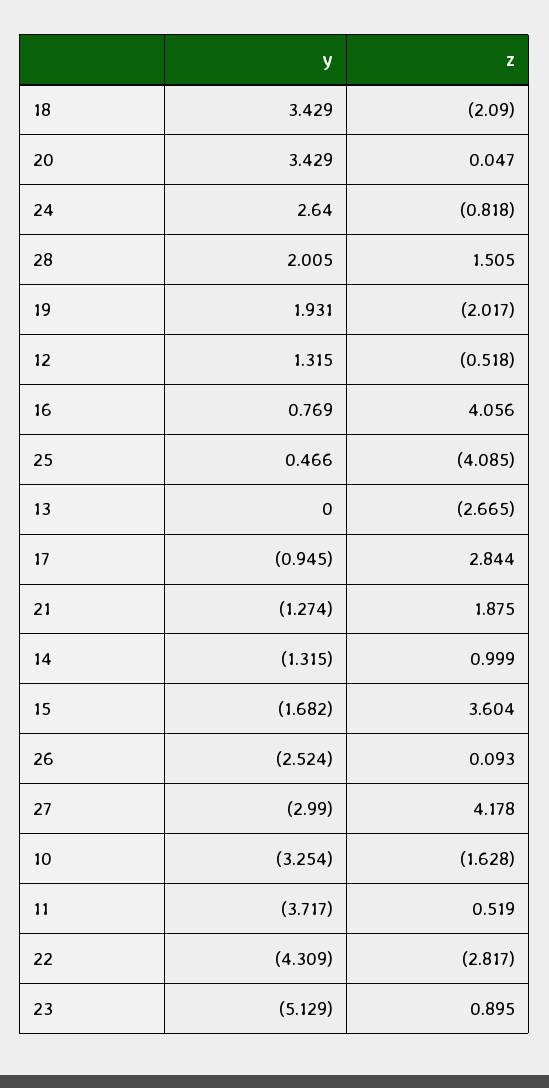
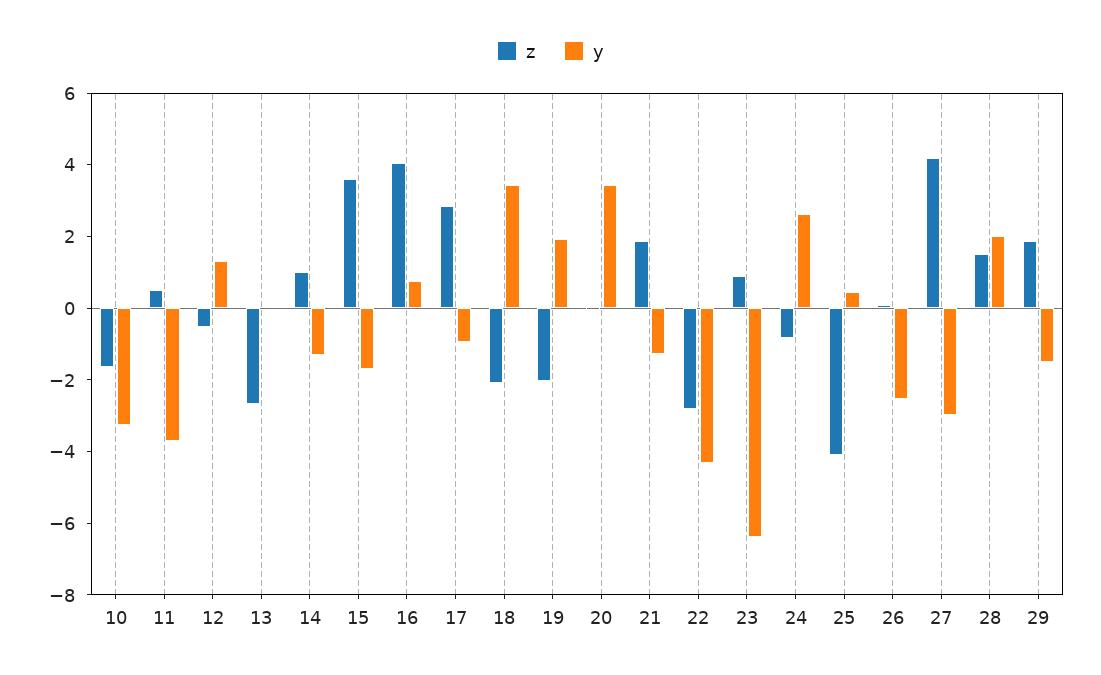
y, 23: -5.129 -> -6.5
z, 29: none -> 2
y, 29: none -> -1.5

